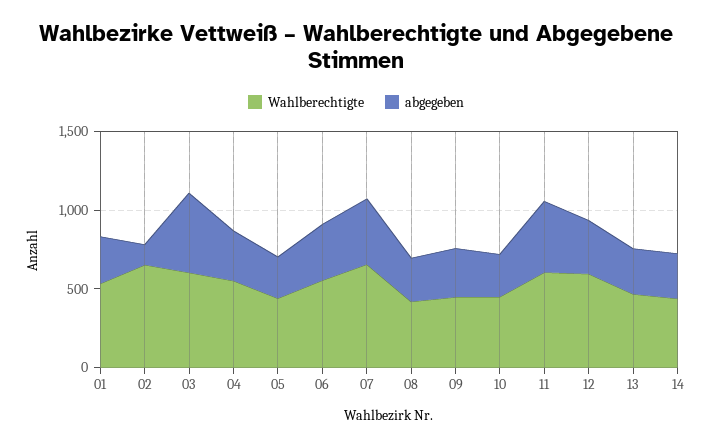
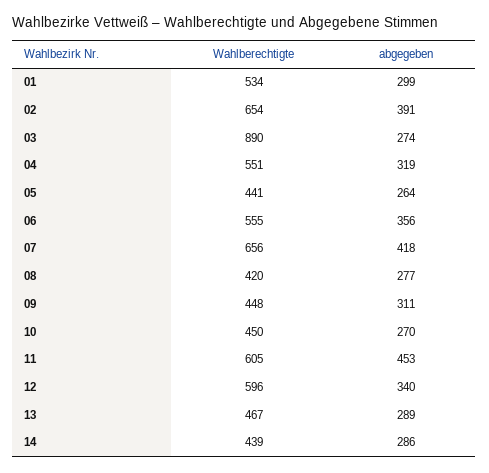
abgegeben, 02: 100 -> 391
Wahlberechtigte, 03: 600 -> 890
abgegeben, 03: 500 -> 274

